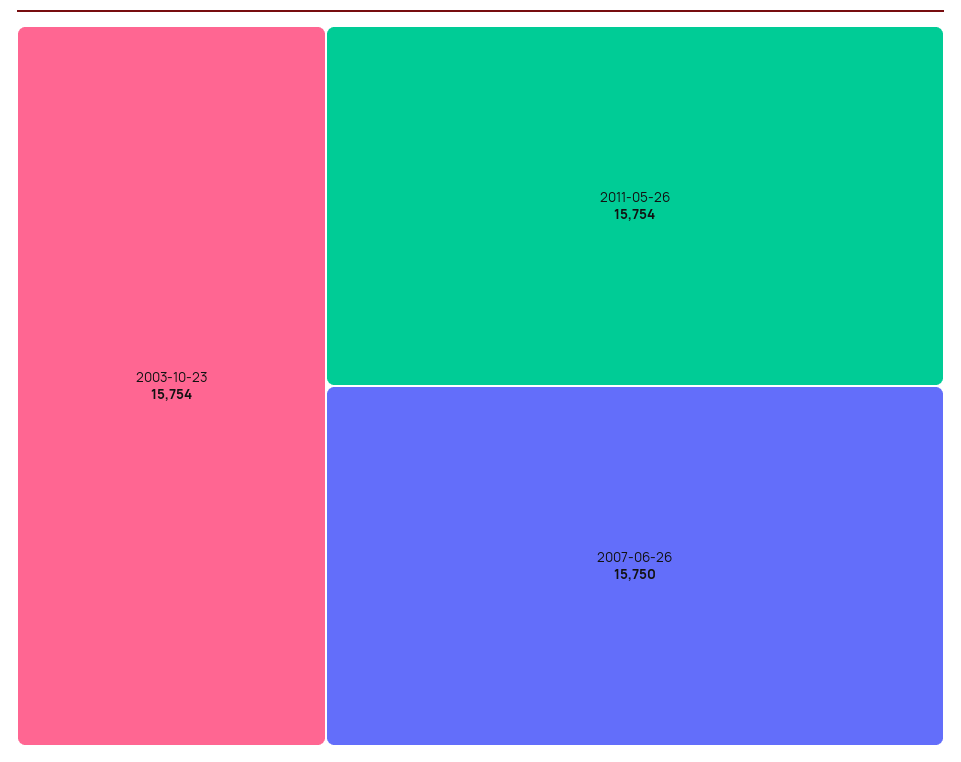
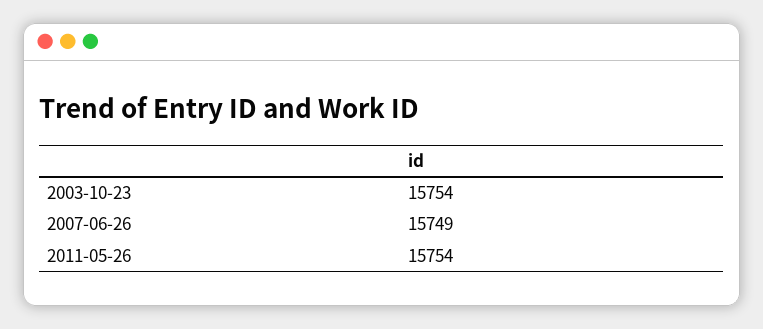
2007-06-26: 15750 -> 15749

